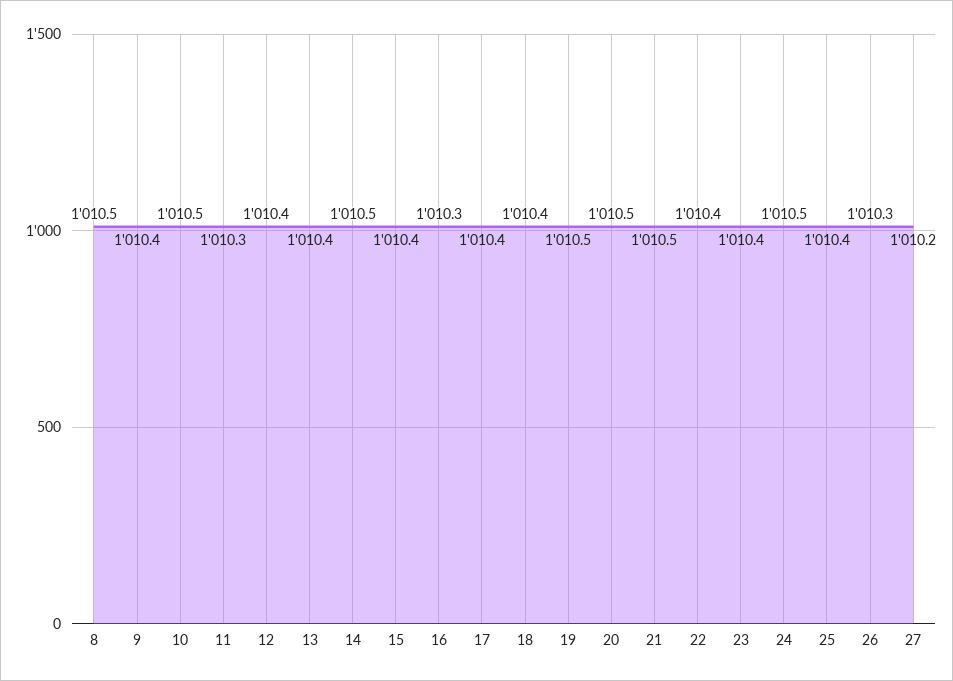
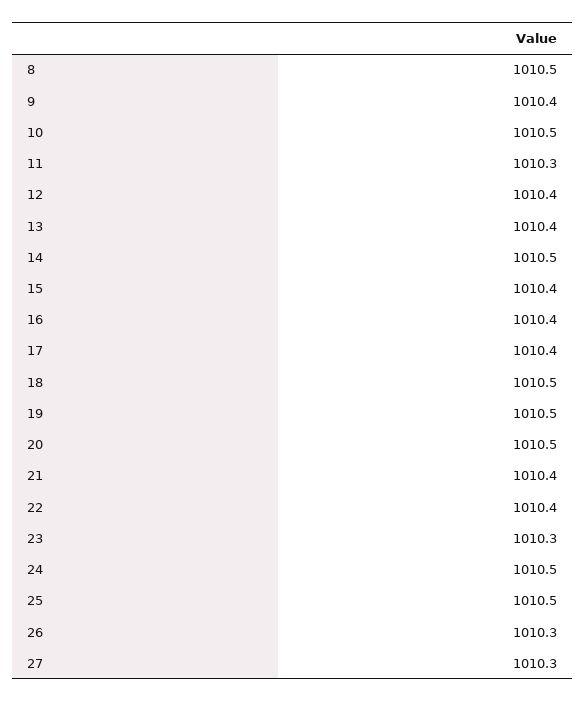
16: 1010.3 -> 1010.4
18: 1010.4 -> 1010.5
21: 1010.5 -> 1010.4
23: 1010.4 -> 1010.3
25: 1010.4 -> 1010.5
27: 1010.2 -> 1010.3

